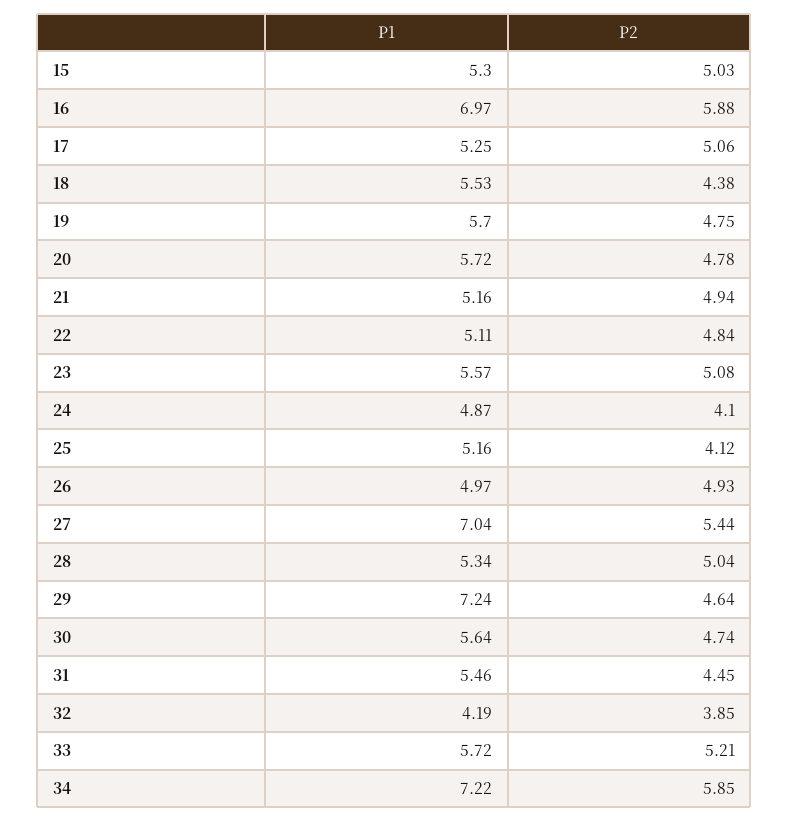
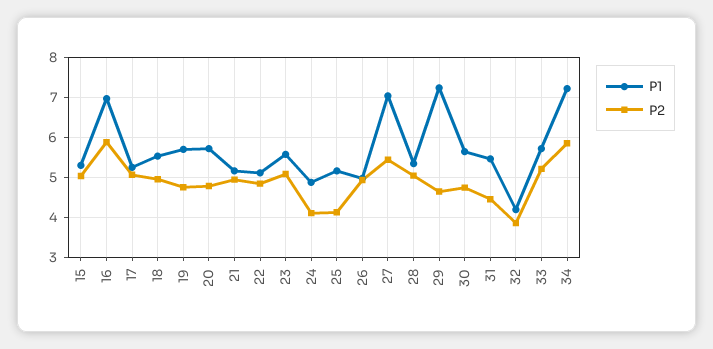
P2, 18: 4.38 -> 5

